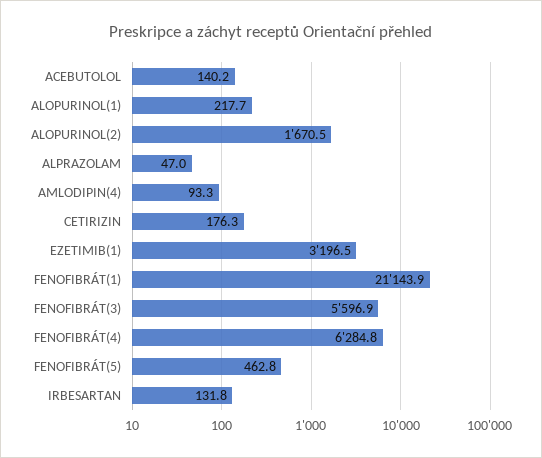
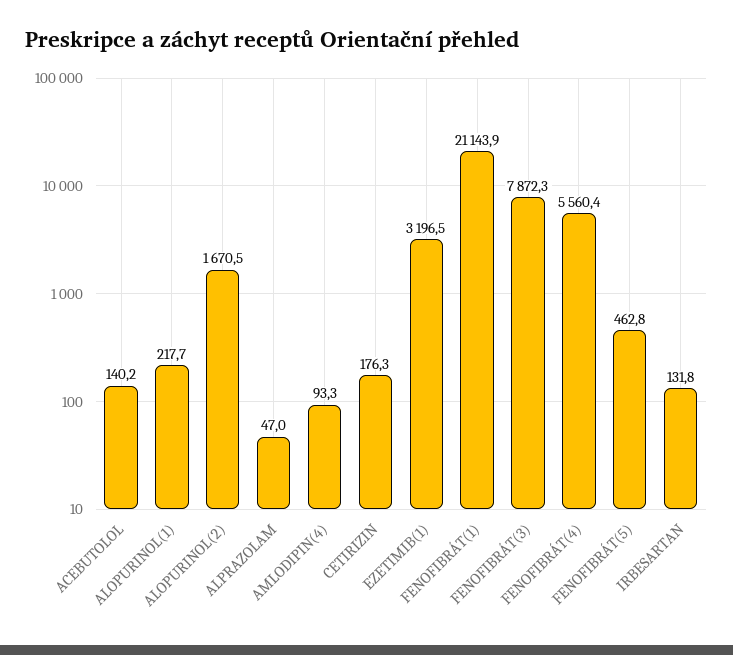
FENOFIBRÁT(3): 5596.9 -> 7872.3
FENOFIBRÁT(4): 6284.8 -> 5560.4

